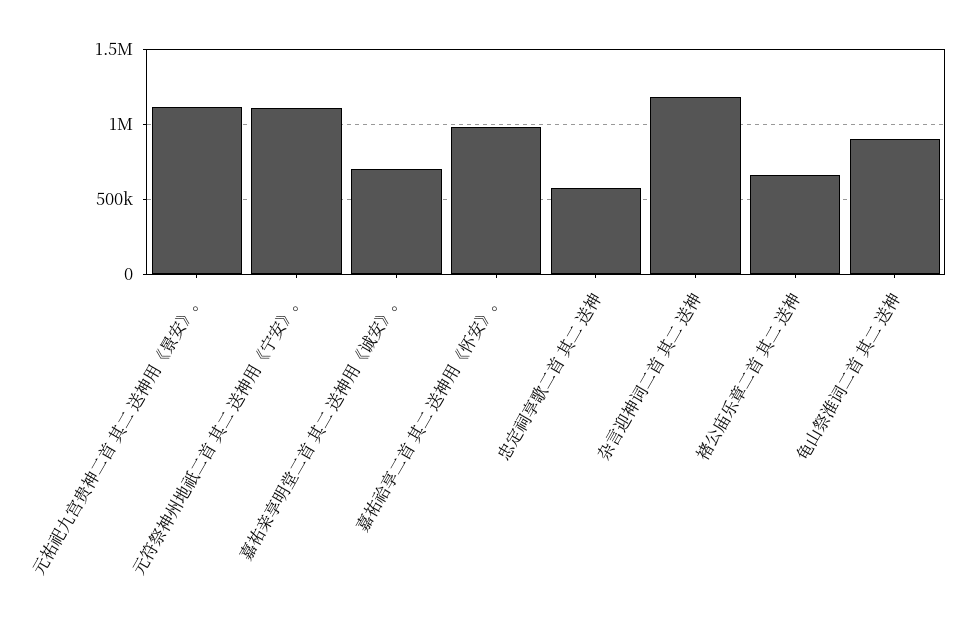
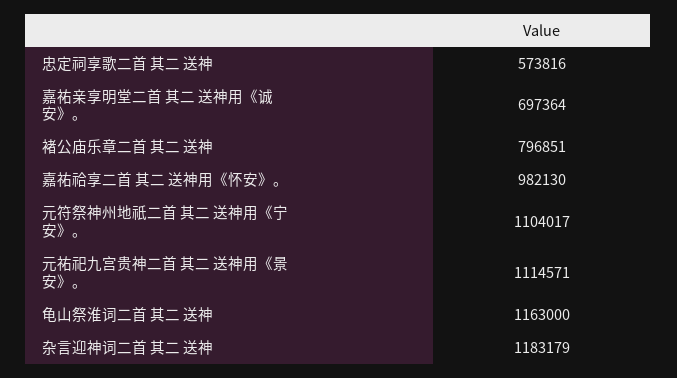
褚公庙乐章二首 其二 送神: 650000 -> 796851
龟山祭淮词二首 其二 送神: 900000 -> 1163000

